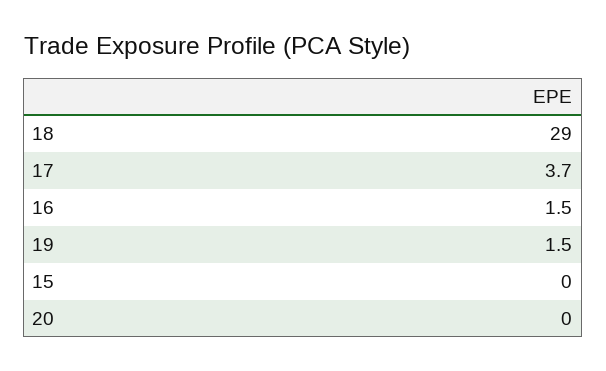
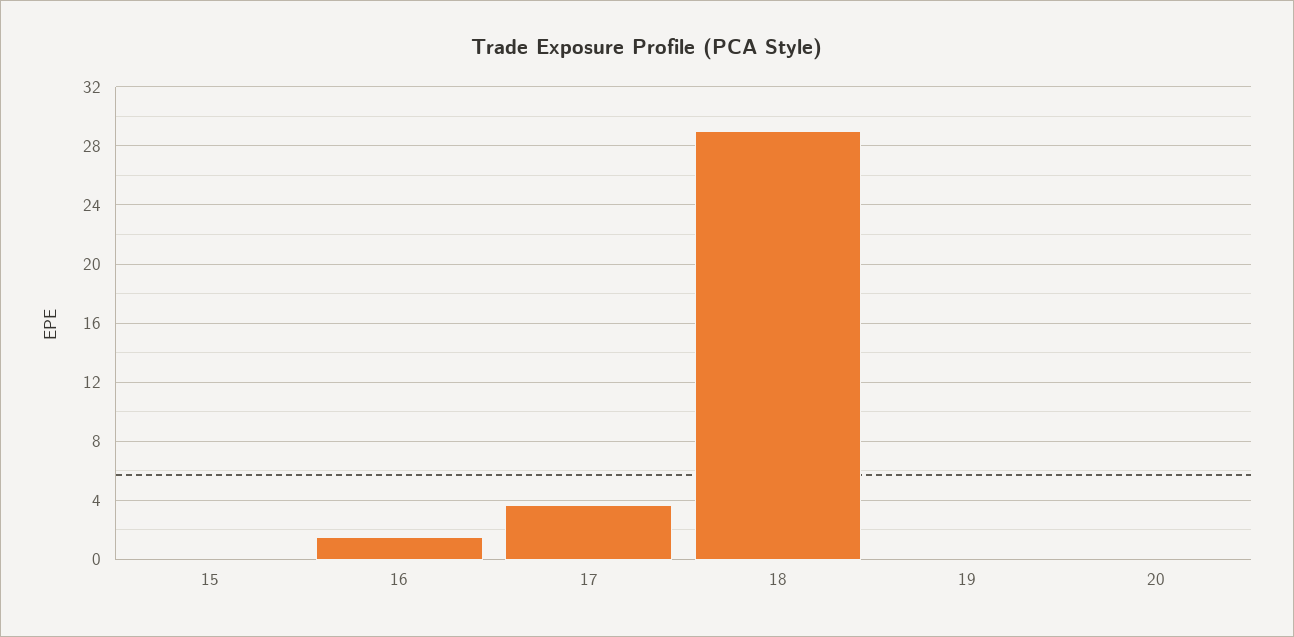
19: 1.5 -> 0

